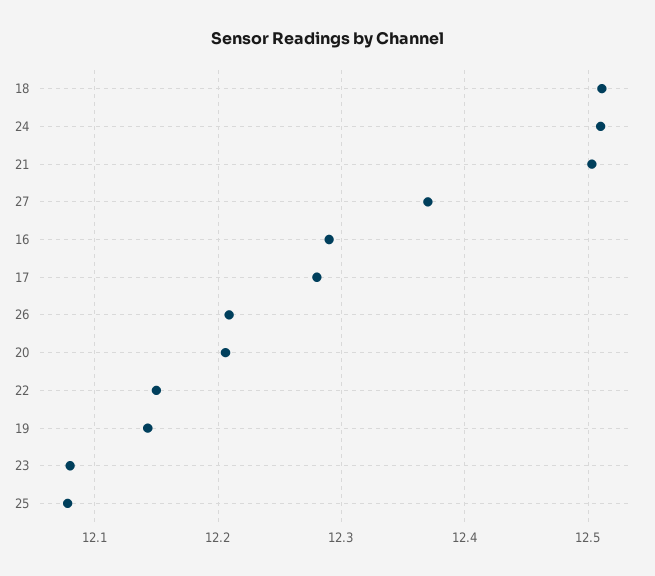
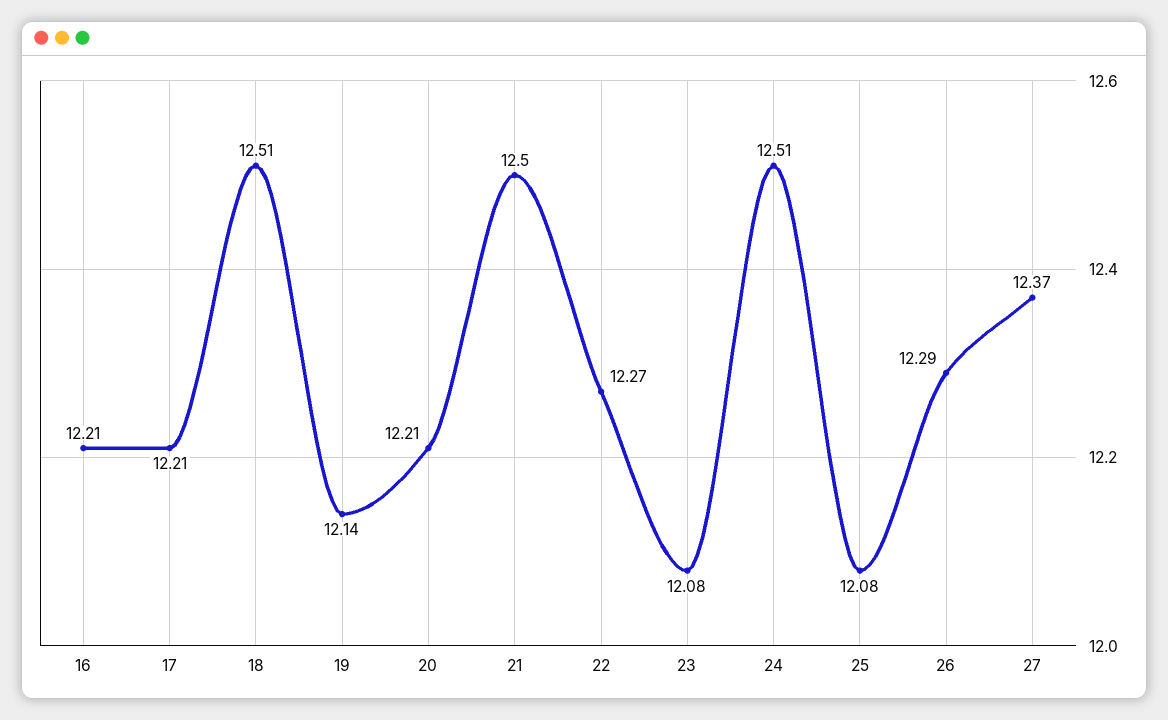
16: 12.29 -> 12.21
17: 12.28 -> 12.21
26: 12.21 -> 12.29
22: 12.15 -> 12.27

